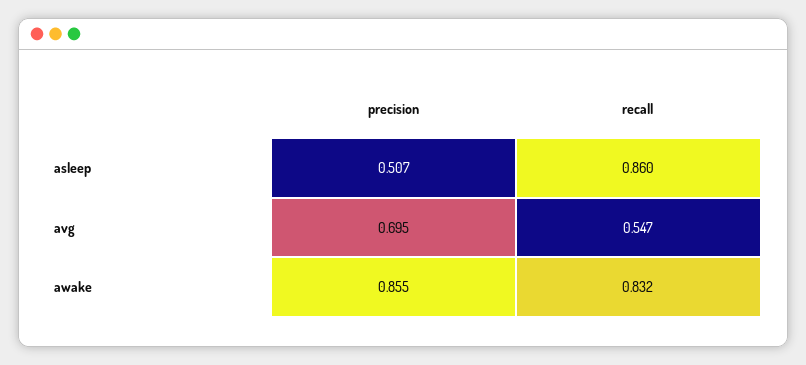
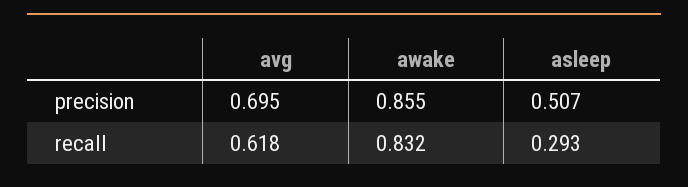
recall, asleep: 0.86 -> 0.293
recall, avg: 0.547 -> 0.618

